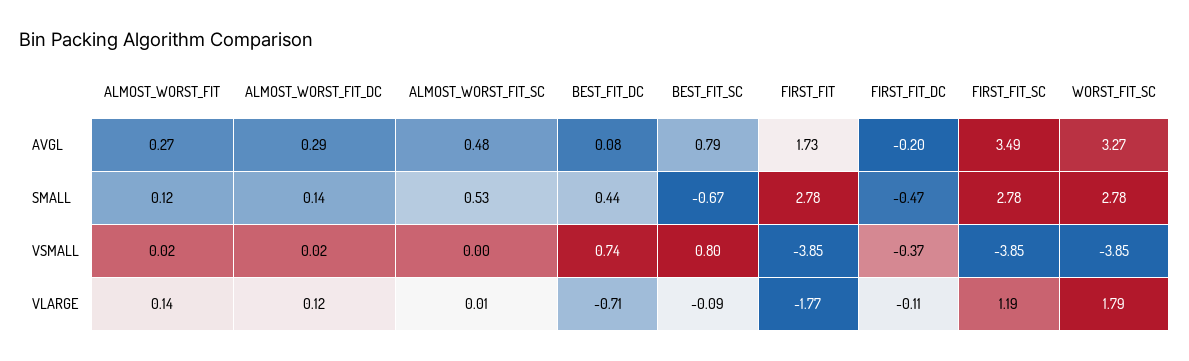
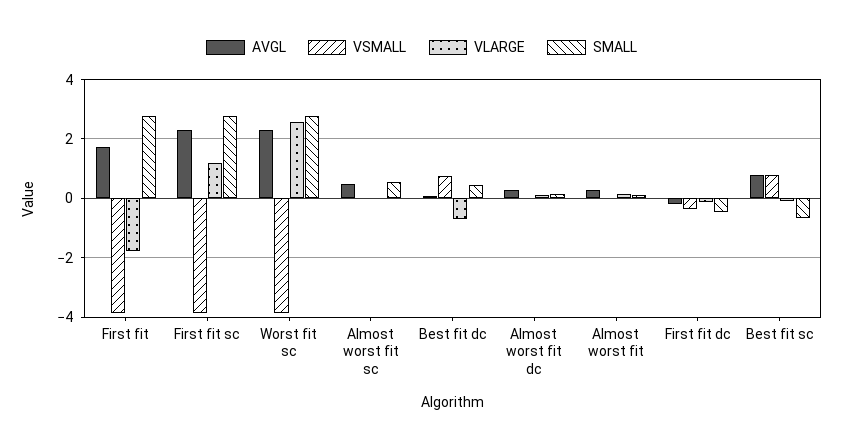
AVGL, FIRST_FIT_SC: 3.49 -> 2.25
AVGL, WORST_FIT_SC: 3.27 -> 2.25
VLARGE, WORST_FIT_SC: 1.79 -> 2.5

